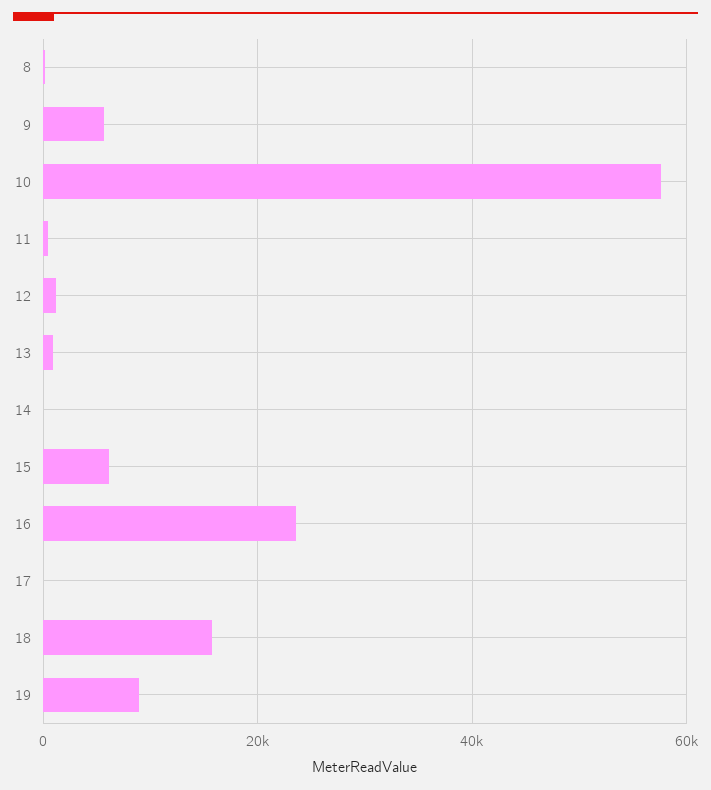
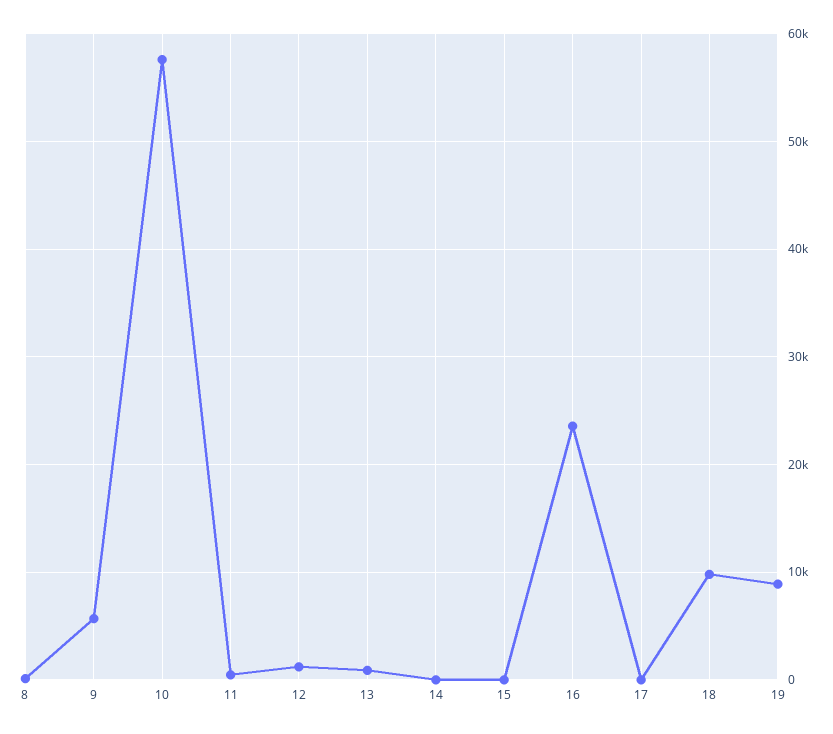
15: 6000 -> 0
18: 16000 -> 10000

